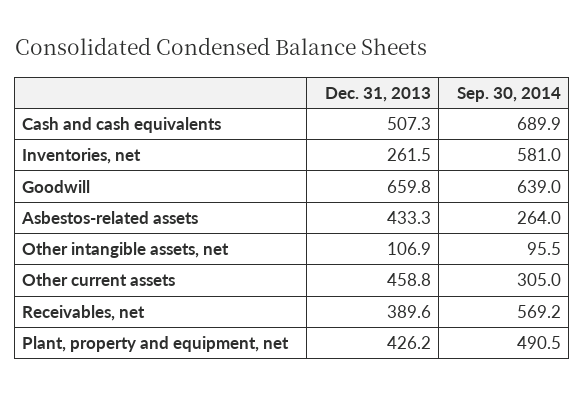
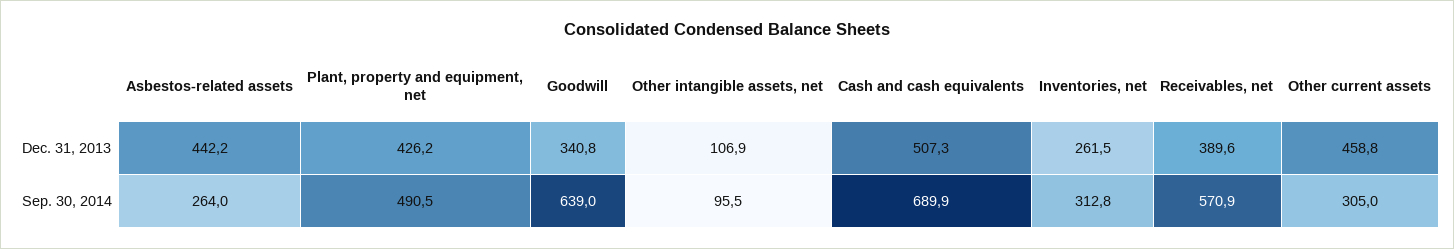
Sep. 30, 2014, Inventories, net: 581 -> 312.8
Dec. 31, 2013, Goodwill: 659.8 -> 340.8
Dec. 31, 2013, Asbestos-related assets: 433.3 -> 442.2
Sep. 30, 2014, Receivables, net: 569.2 -> 570.9

